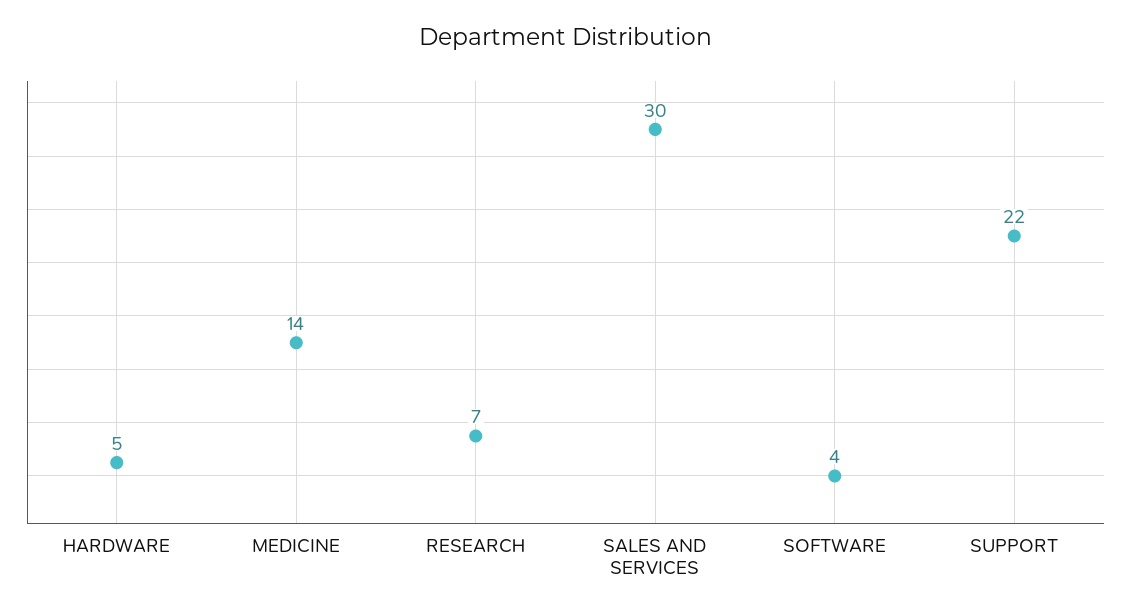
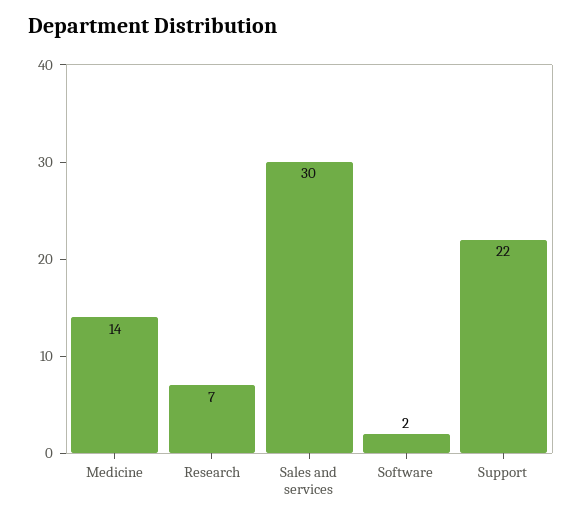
HARDWARE: 5 -> none
SOFTWARE: 4 -> 2

